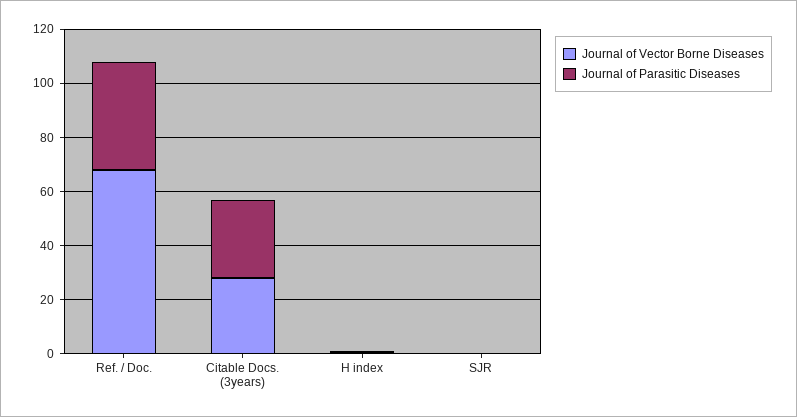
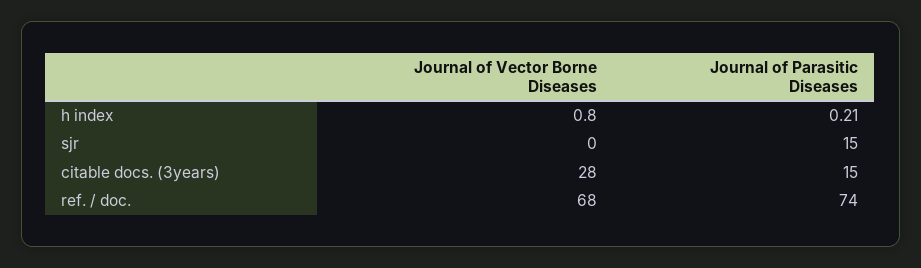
Journal of Parasitic Diseases, Ref. / Doc.: 40 -> 74
Journal of Parasitic Diseases, Citable Docs. (3years): 30 -> 15
Journal of Parasitic Diseases, SJR: 0 -> 15

